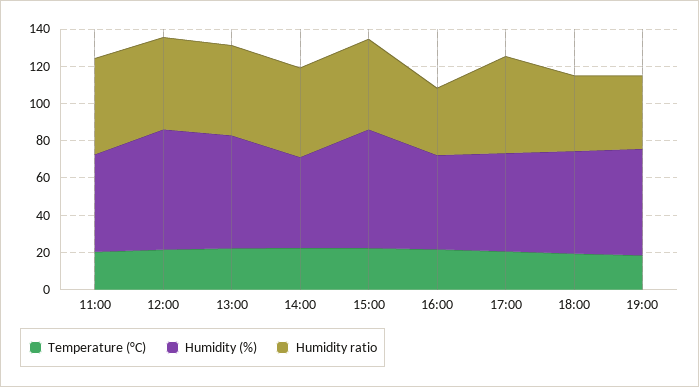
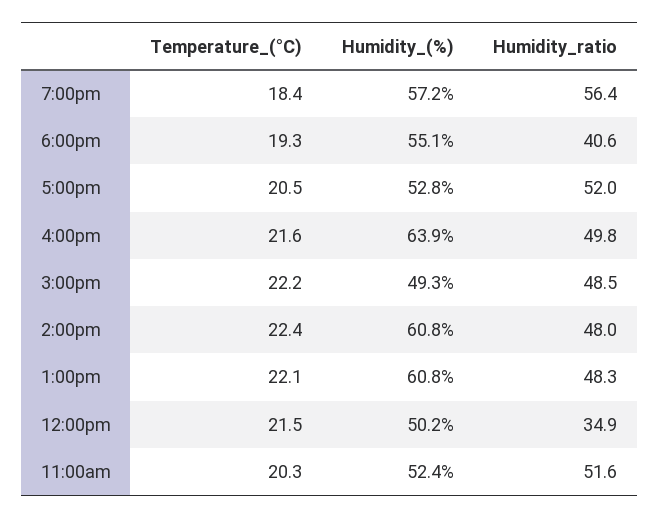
Humidity (%), 12:00: 65 -> 50.2
Humidity ratio, 12:00: 50 -> 34.9
Humidity (%), 14:00: 50 -> 60.8
Humidity (%), 15:00: 65 -> 49.3
Humidity (%), 16:00: 50 -> 63.9
Humidity ratio, 16:00: 35 -> 49.8
Humidity ratio, 19:00: 40 -> 56.4

